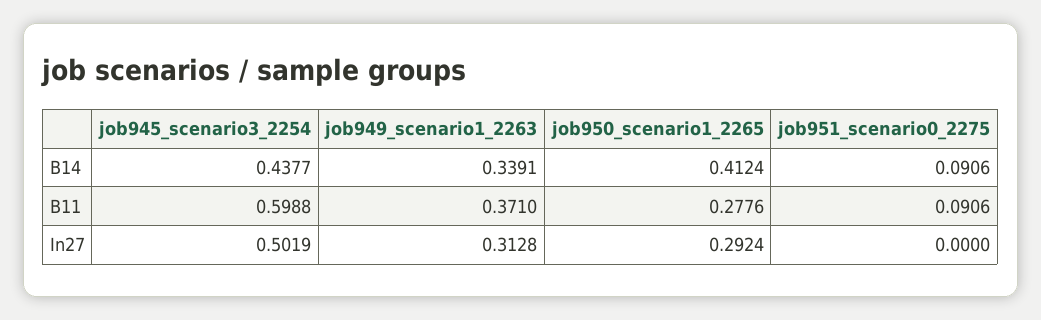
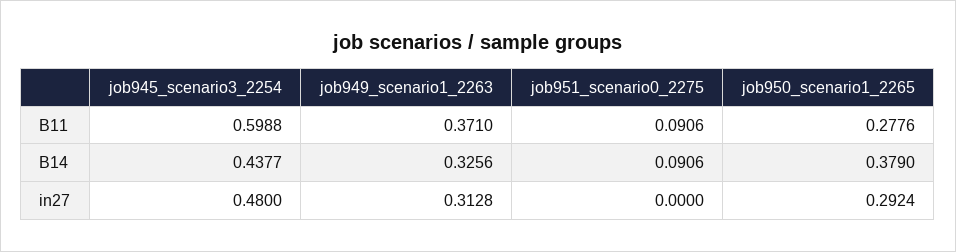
job949_scenario1_2263, B14: 0.3391 -> 0.3256
job950_scenario1_2265, B14: 0.4124 -> 0.379
job945_scenario3_2254, In27: 0.5019 -> 0.48

